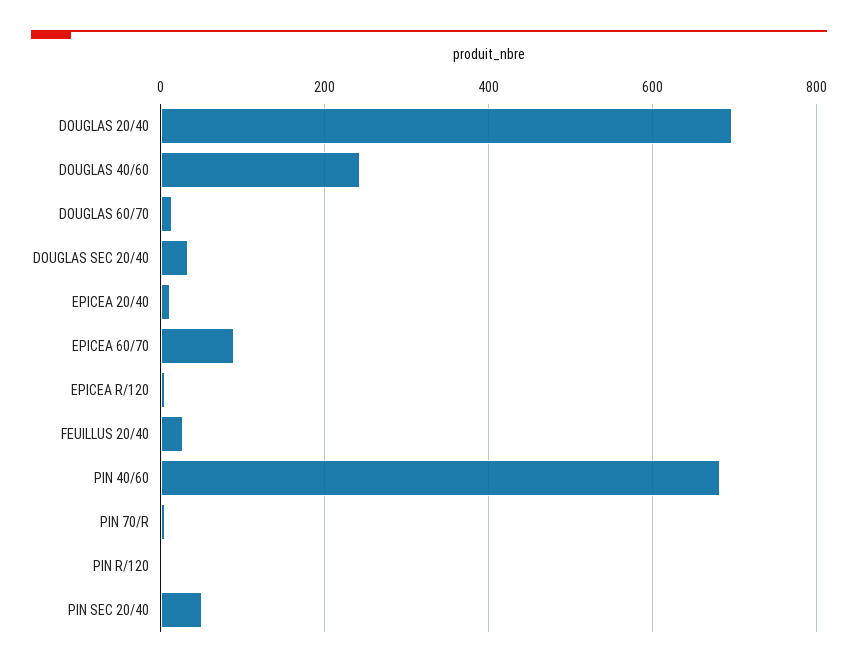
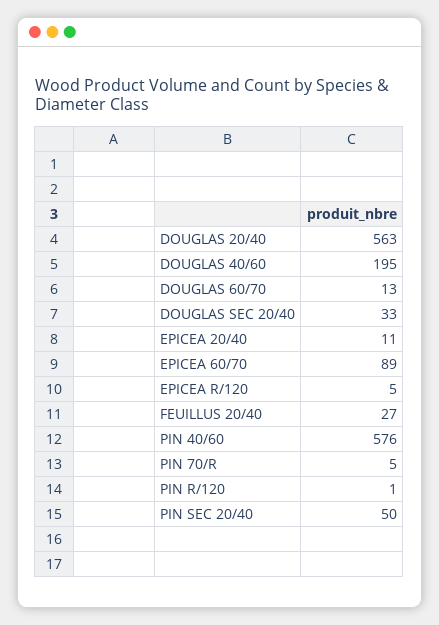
DOUGLAS 20/40: 700 -> 563
DOUGLAS 40/60: 240 -> 195
PIN 40/60: 680 -> 576

